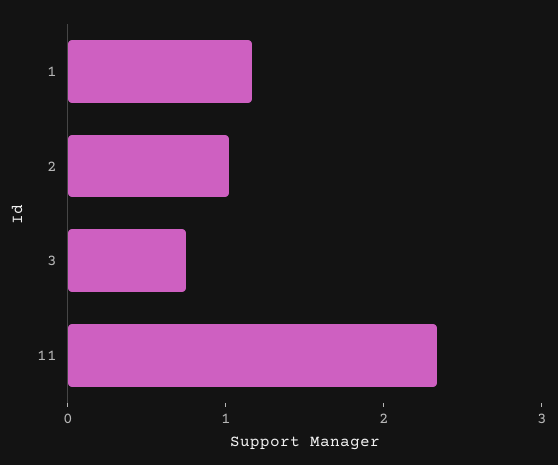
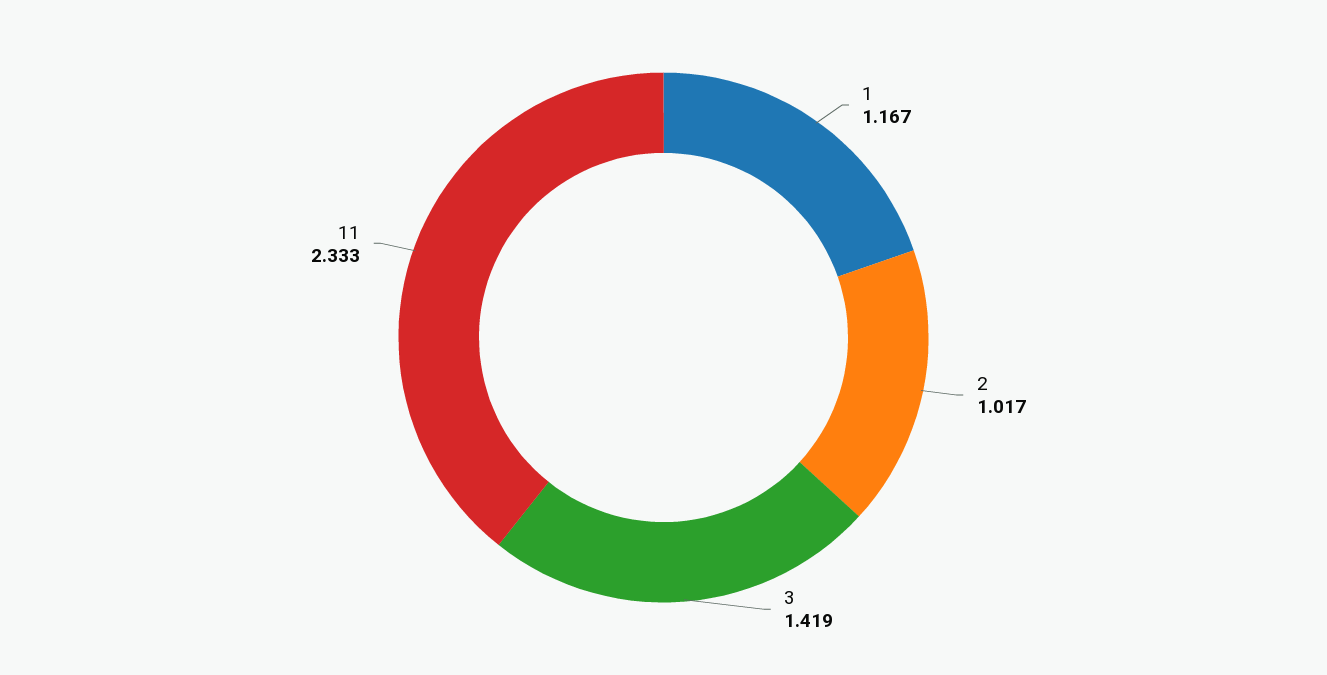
3: 0.8 -> 1.419

